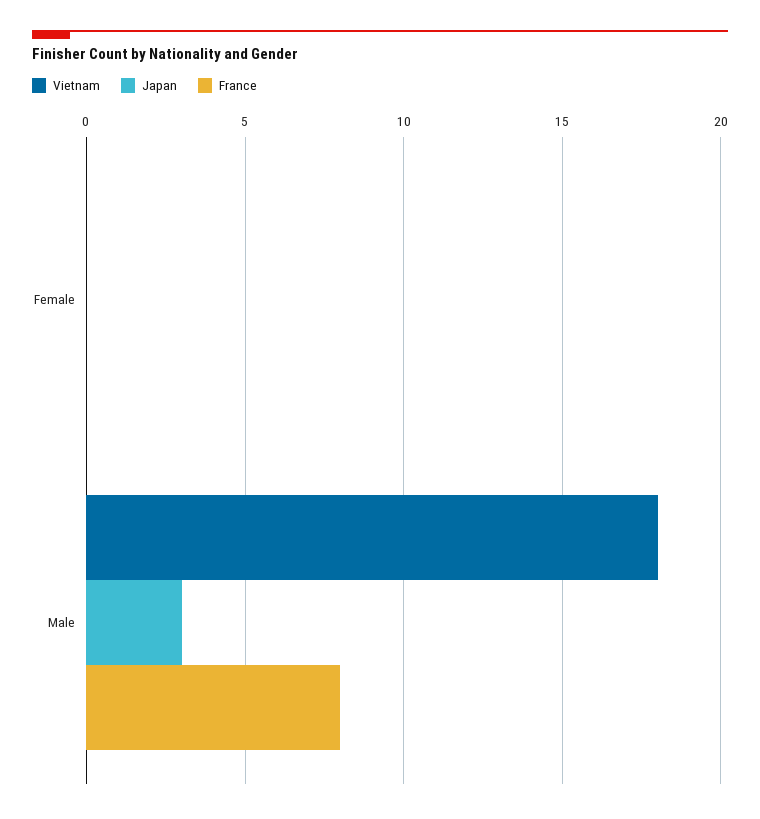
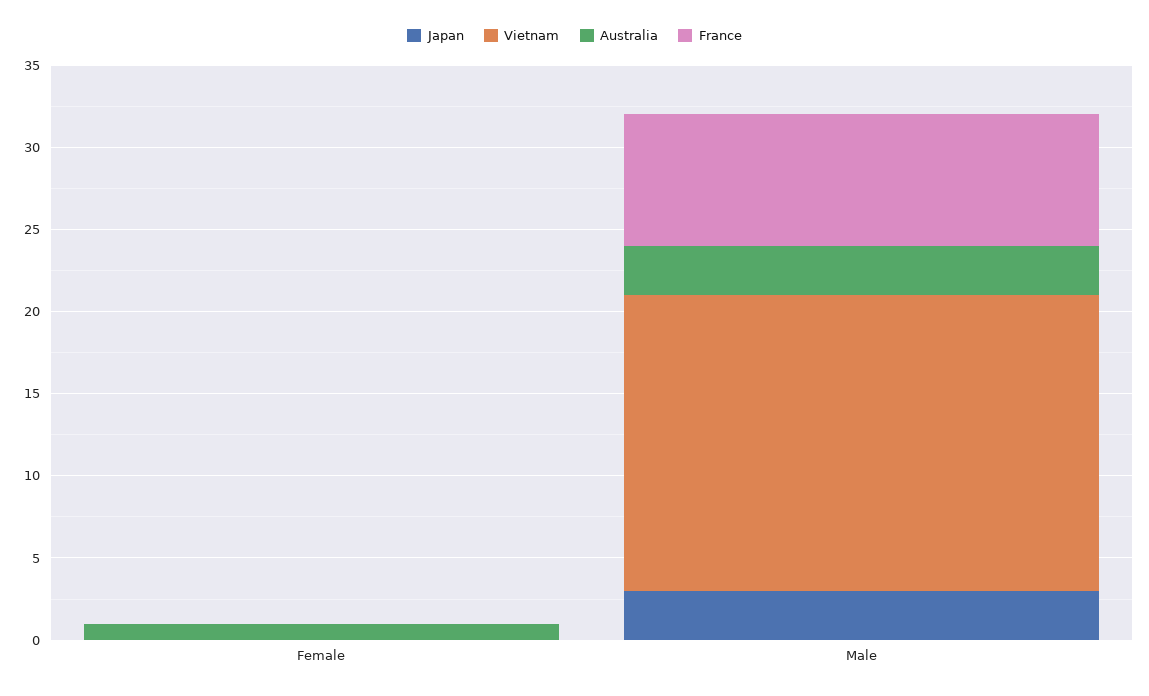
Australia, Female: none -> 1
Australia, Male: none -> 3

